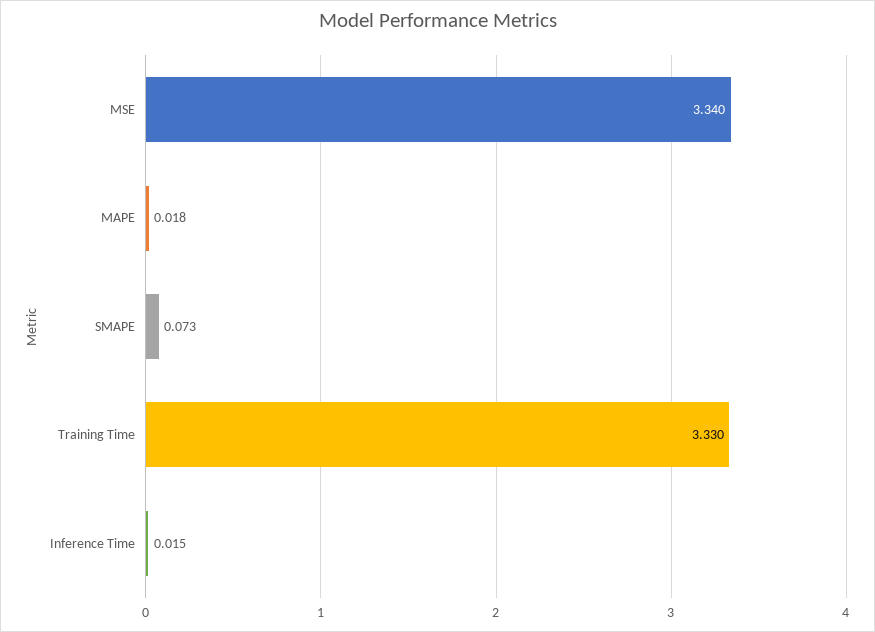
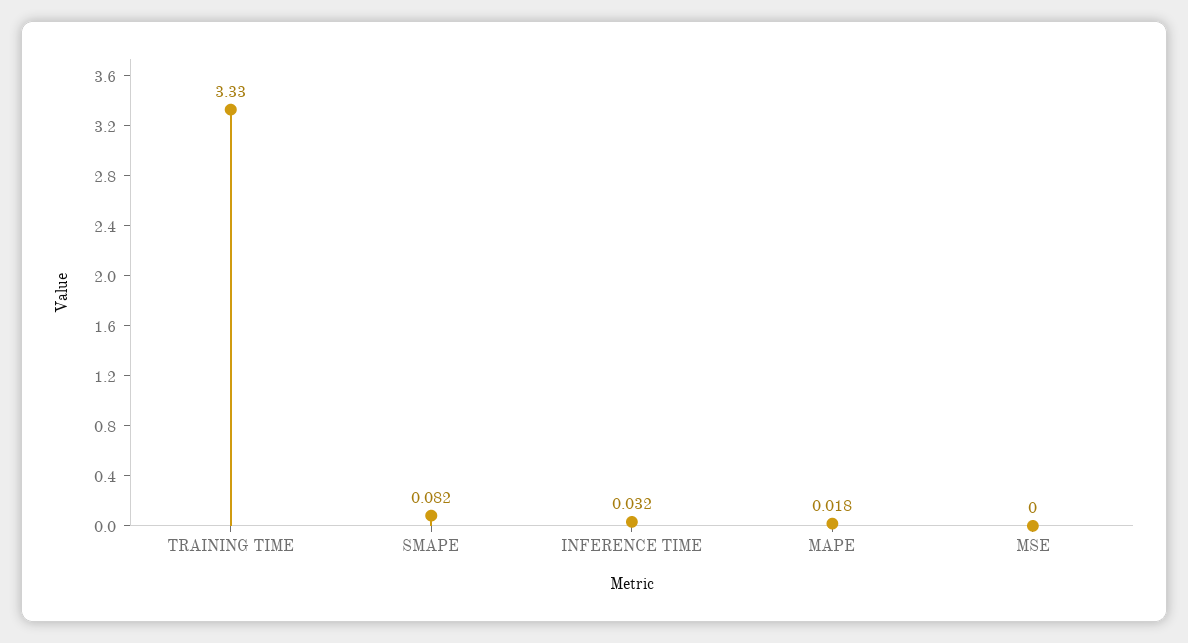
MSE: 3.34 -> 0
SMAPE: 0.073 -> 0.082
Inference Time: 0.015 -> 0.032

